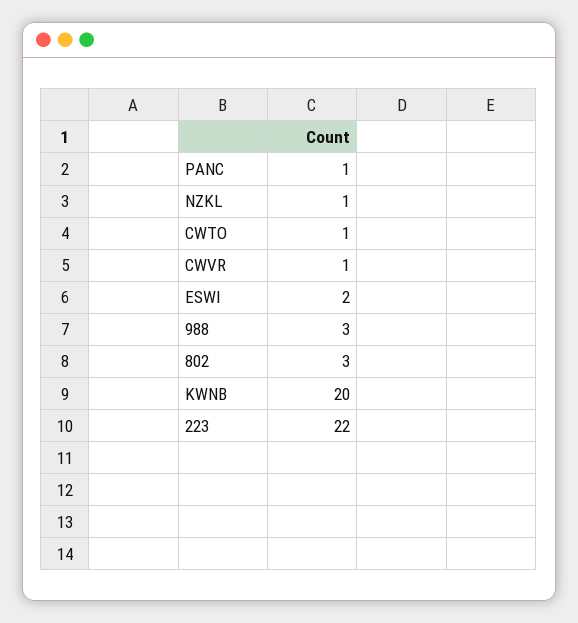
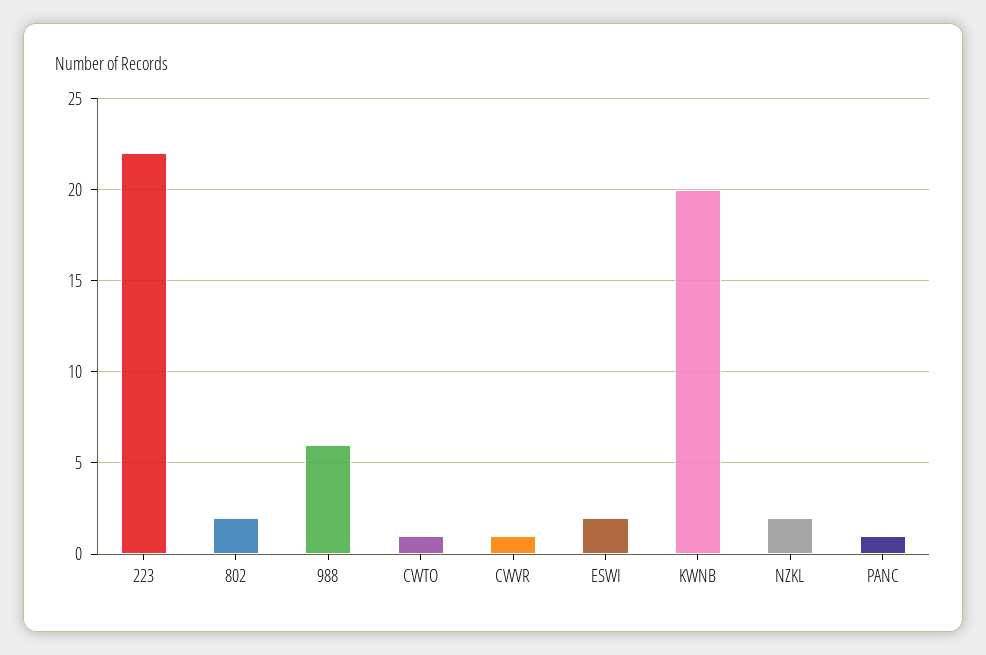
NZKL: 1 -> 2
988: 3 -> 6
802: 3 -> 2

